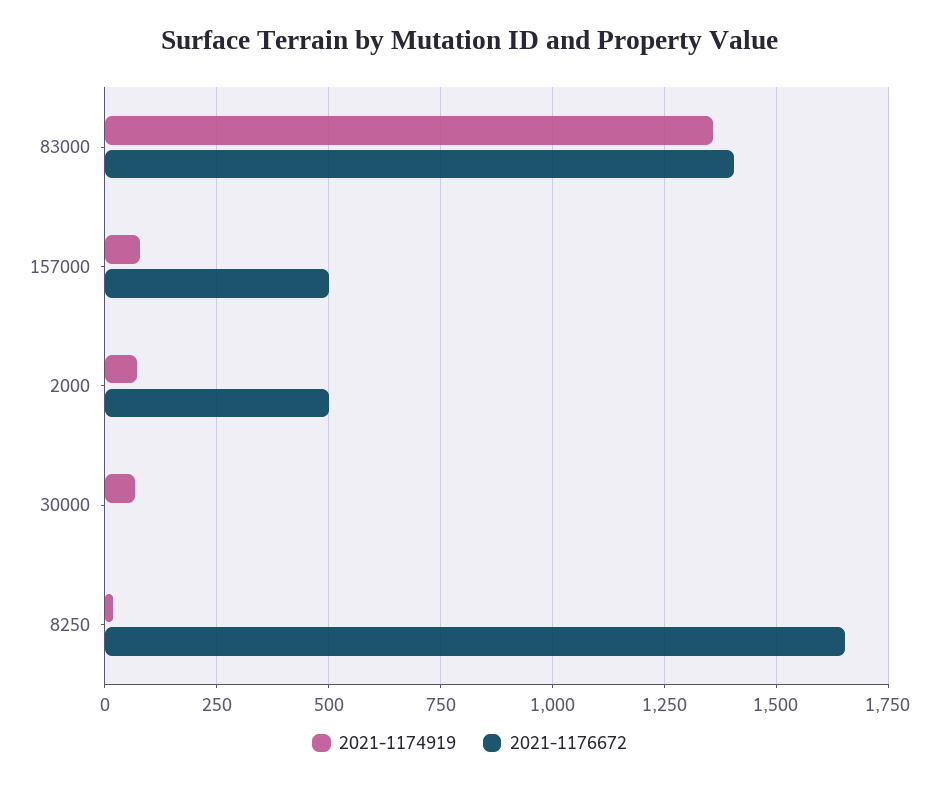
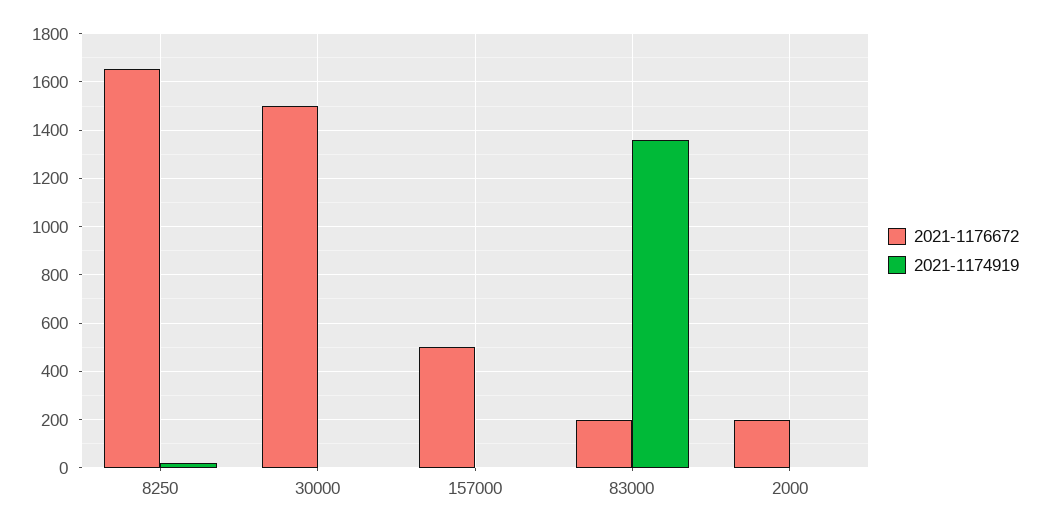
2021-1176672, 83000: 1400 -> 200
2021-1174919, 157000: 75 -> 0
2021-1174919, 2000: 75 -> 0
2021-1176672, 2000: 500 -> 200
2021-1174919, 30000: 75 -> 0
2021-1176672, 30000: 0 -> 1500

